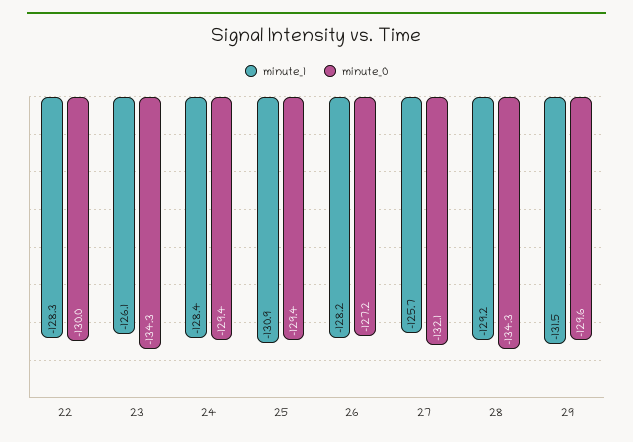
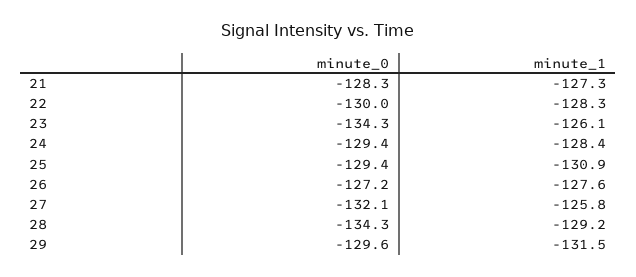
minute_1, 26: -128.2 -> -127.6
minute_1, 27: -125.7 -> -125.8
minute_0, 21: none -> -128.3
minute_1, 21: none -> -127.3

